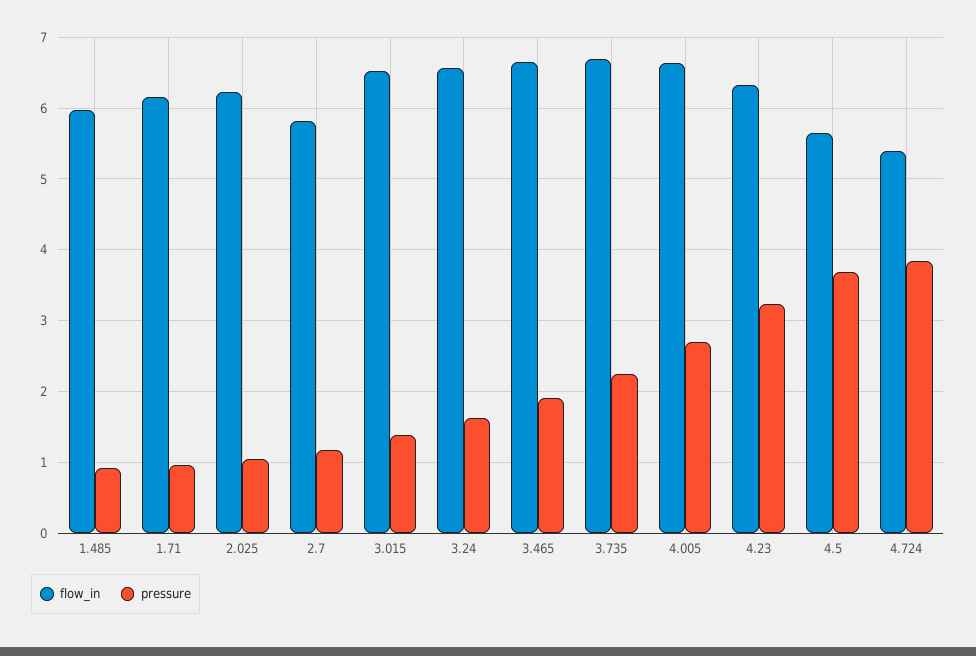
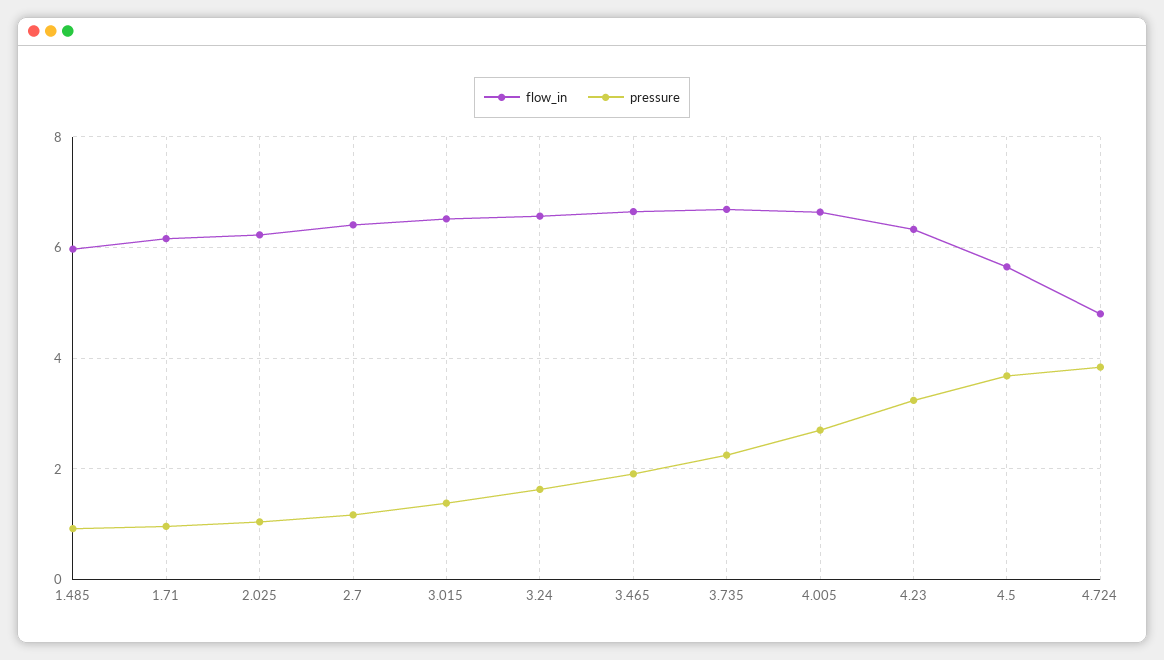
flow_in, 2.7: 5.8 -> 6.4
flow_in, 4.724: 5.4 -> 4.8

